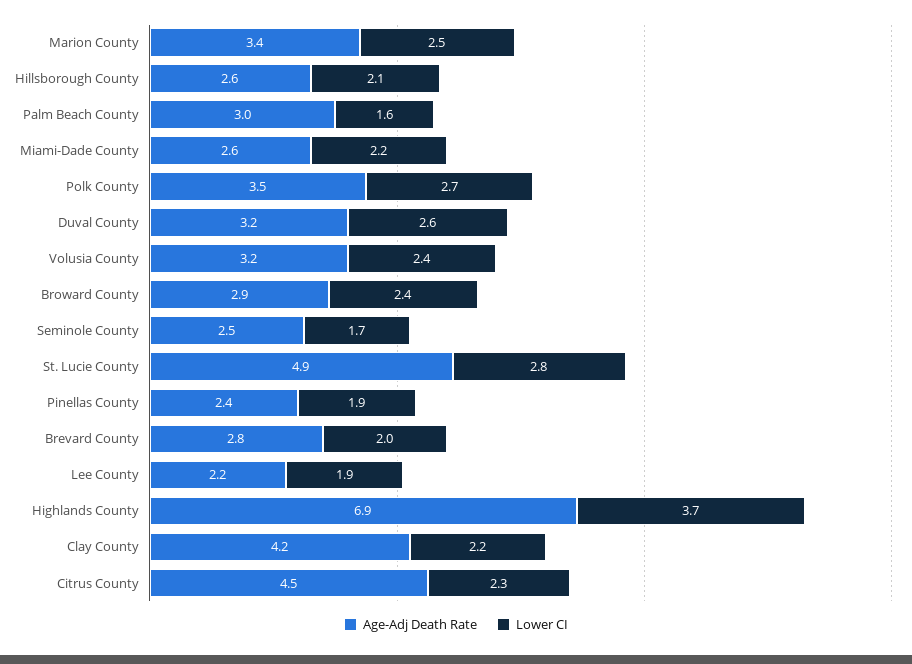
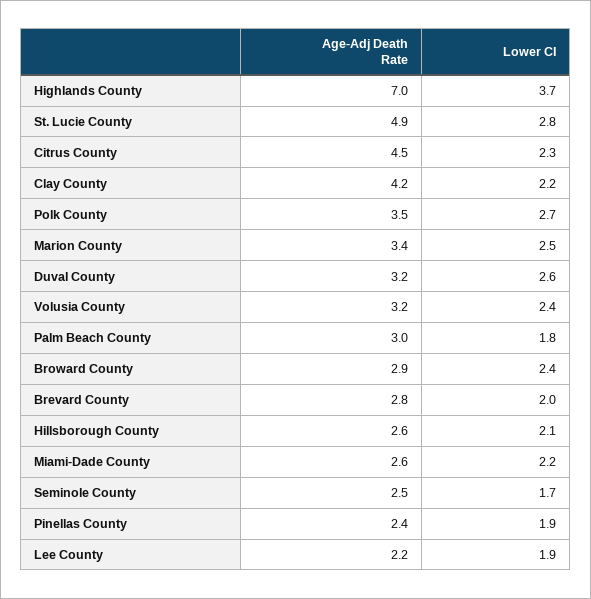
Lower CI, Palm Beach County: 1.6 -> 1.8
Age-Adj Death Rate, Highlands County: 6.9 -> 7

